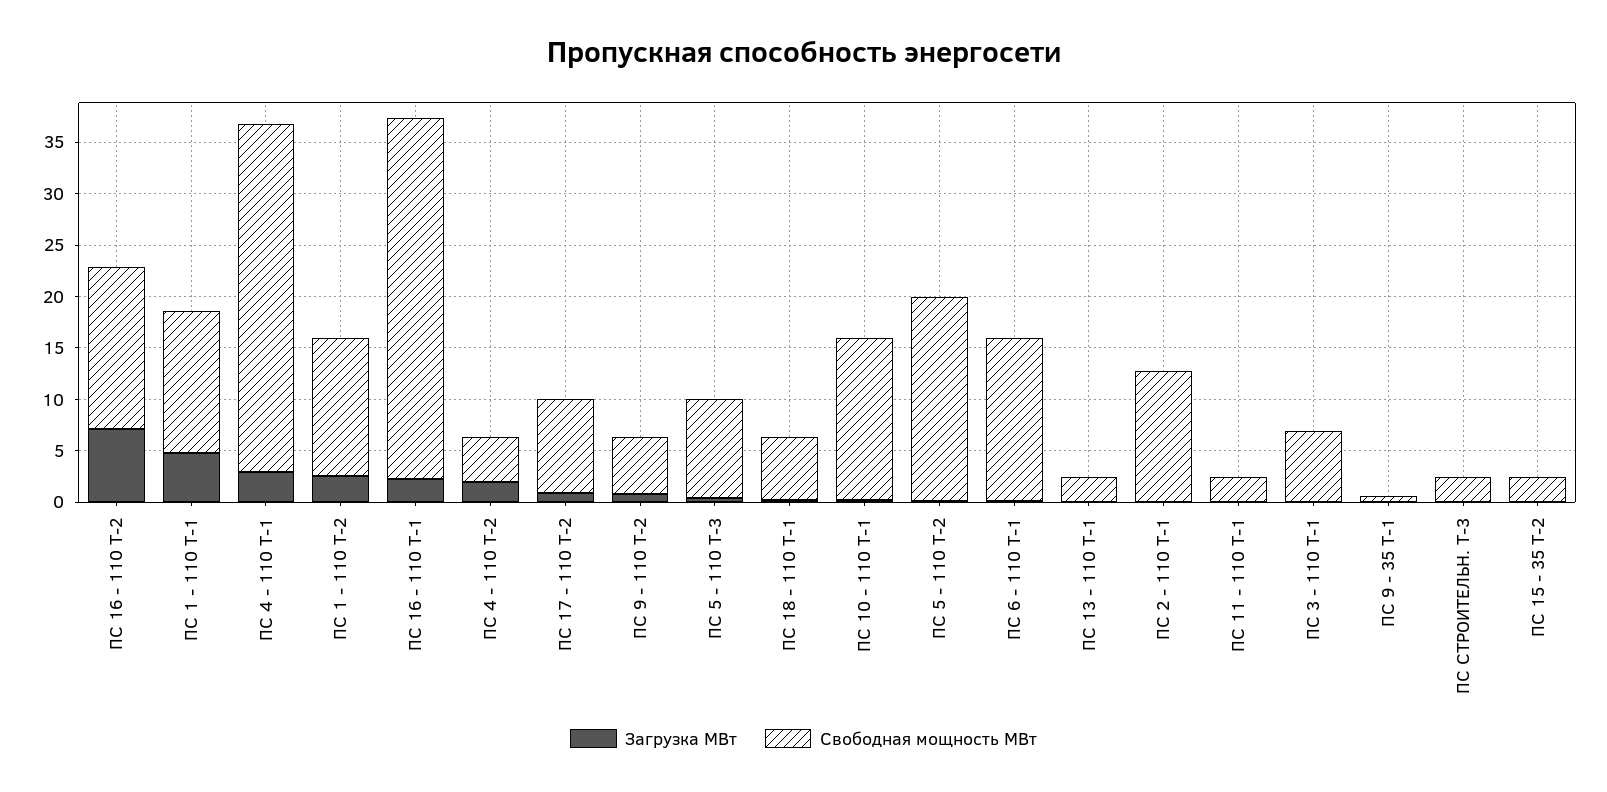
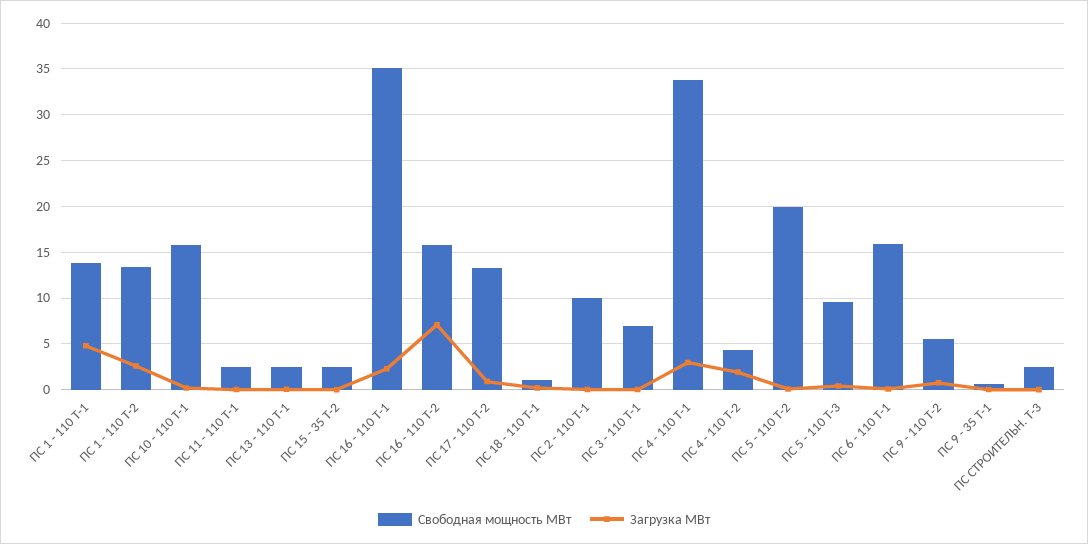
Свободная мощность МВт, ПС 17 - 110 Т-2: 9 -> 13
Свободная мощность МВт, ПС 18 - 110 Т-1: 6 -> 1
Свободная мощность МВт, ПС 2 - 110 Т-1: 13 -> 10

